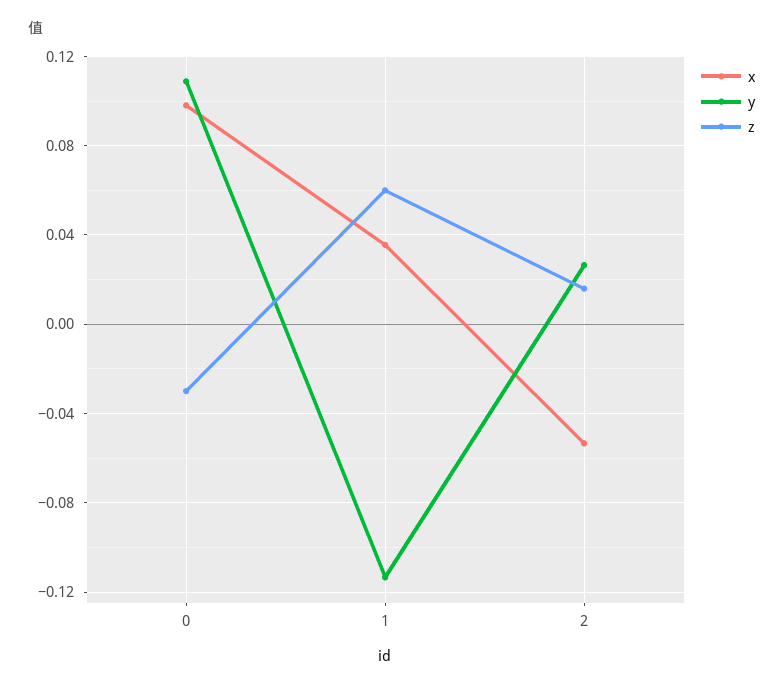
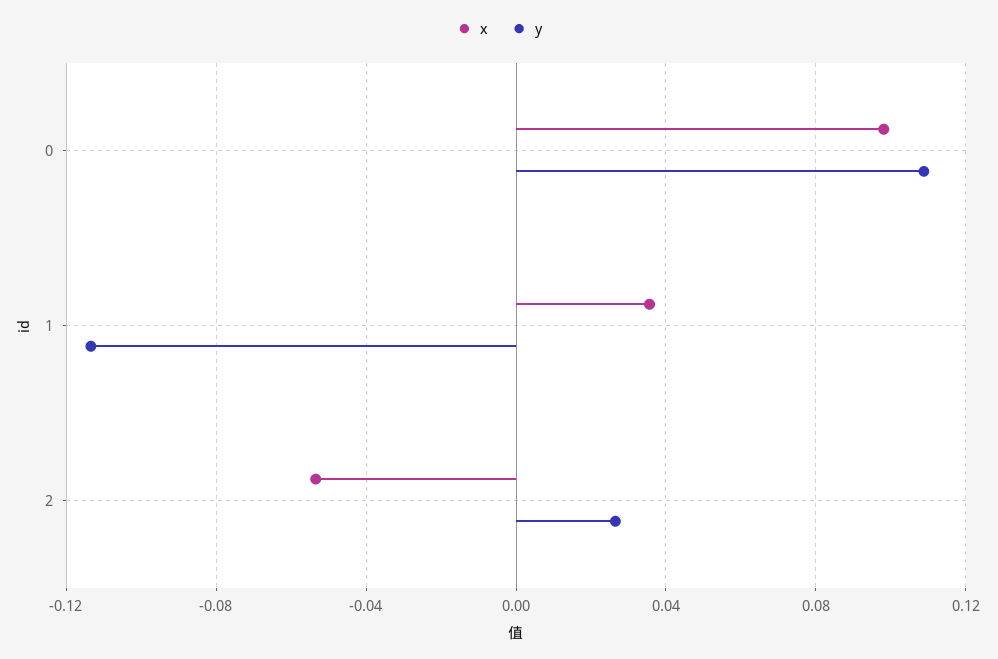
z, 0: -0.03 -> none
z, 1: 0.06 -> none
z, 2: 0.015 -> none

